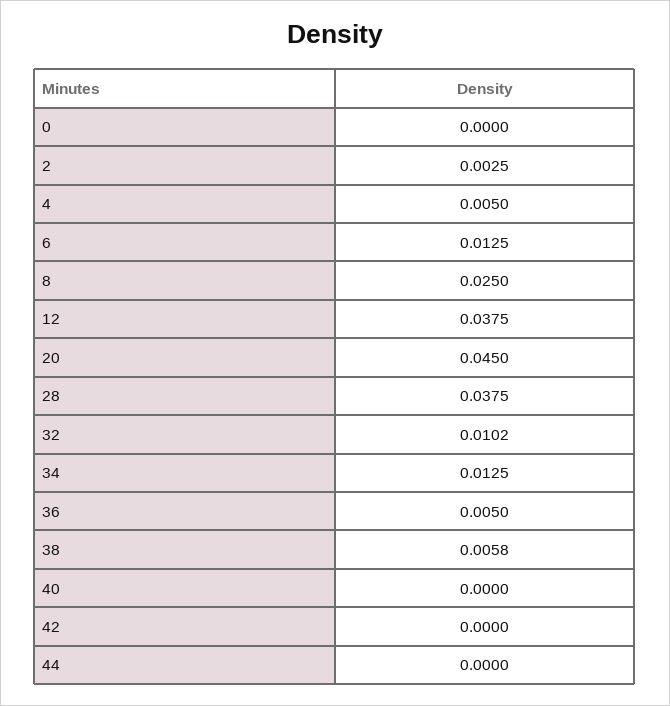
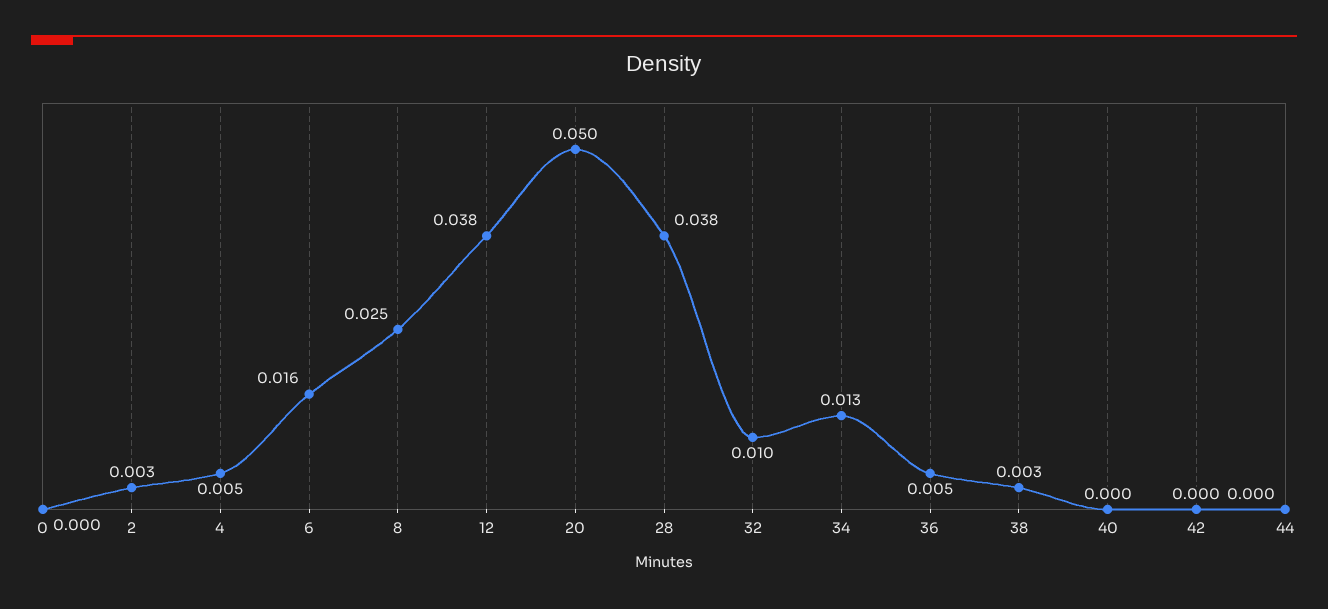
6: 0.0125 -> 0.016
20: 0.045 -> 0.05
38: 0.0058 -> 0.003

